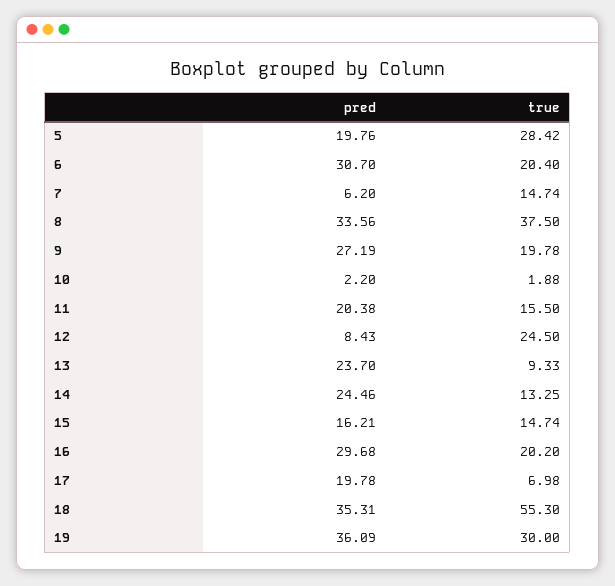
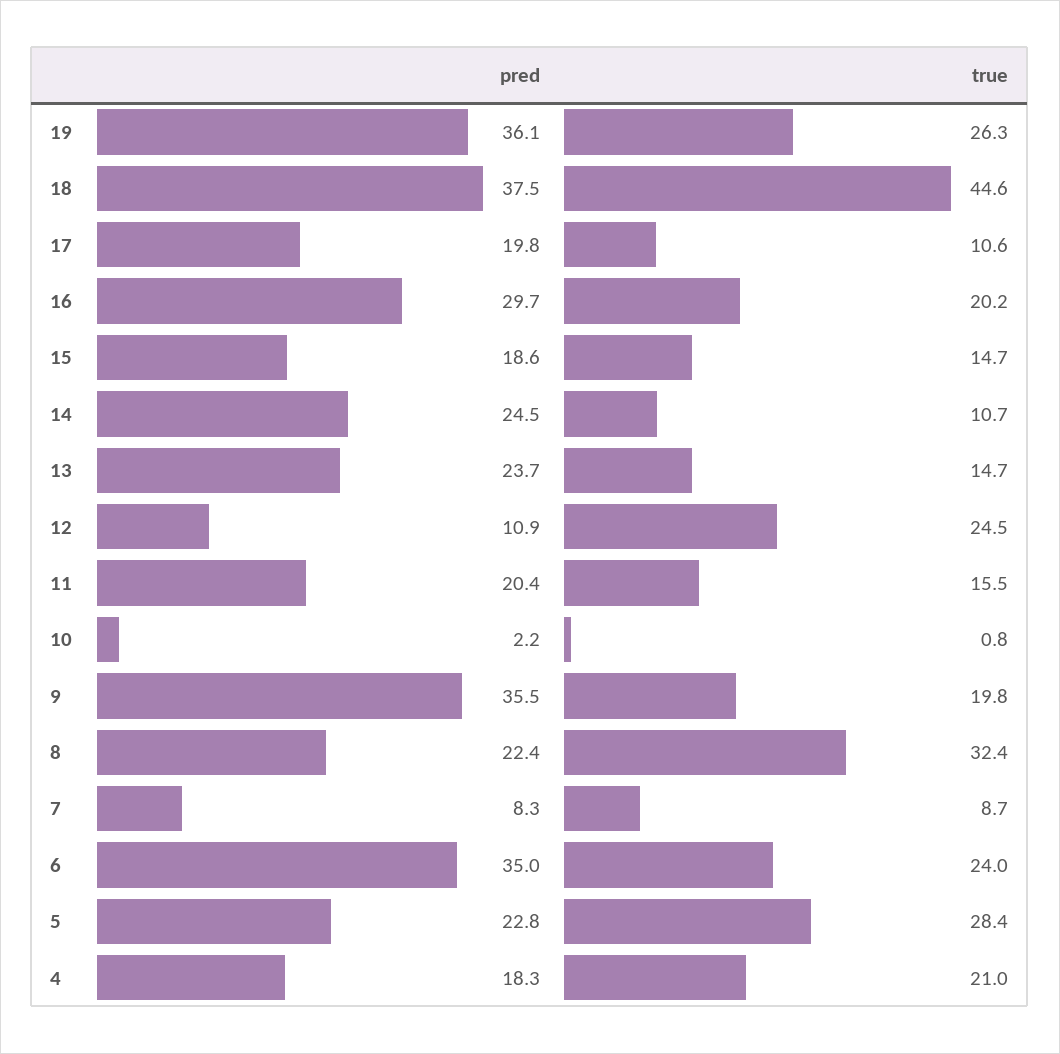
pred, 5: 19.76 -> 22.8
pred, 6: 30.7 -> 35
true, 6: 20.4 -> 24
pred, 7: 6.2 -> 8.3
true, 7: 14.74 -> 8.7
pred, 8: 33.56 -> 22.4
true, 8: 37.5 -> 32.4
pred, 9: 27.19 -> 35.5
true, 10: 1.88 -> 0.8
pred, 12: 8.43 -> 10.9
true, 13: 9.33 -> 14.7
true, 14: 13.25 -> 10.7
pred, 15: 16.21 -> 18.6
true, 17: 6.98 -> 10.6
pred, 18: 35.31 -> 37.5
true, 18: 55.3 -> 44.6
true, 19: 30 -> 26.3
pred, 4: none -> 18.3
true, 4: none -> 21

